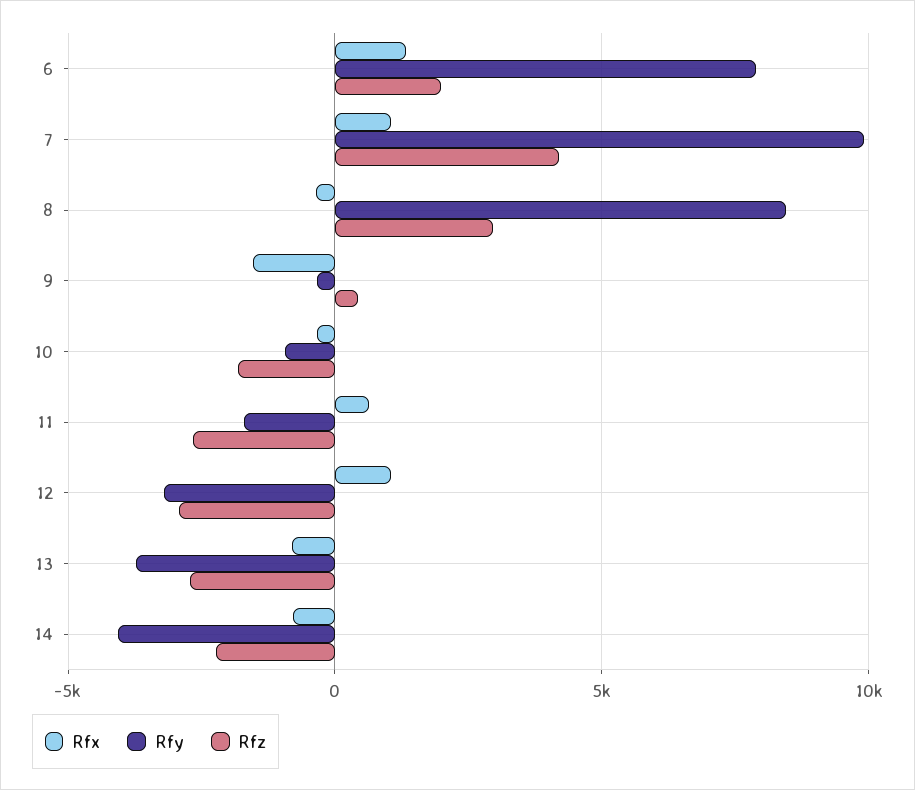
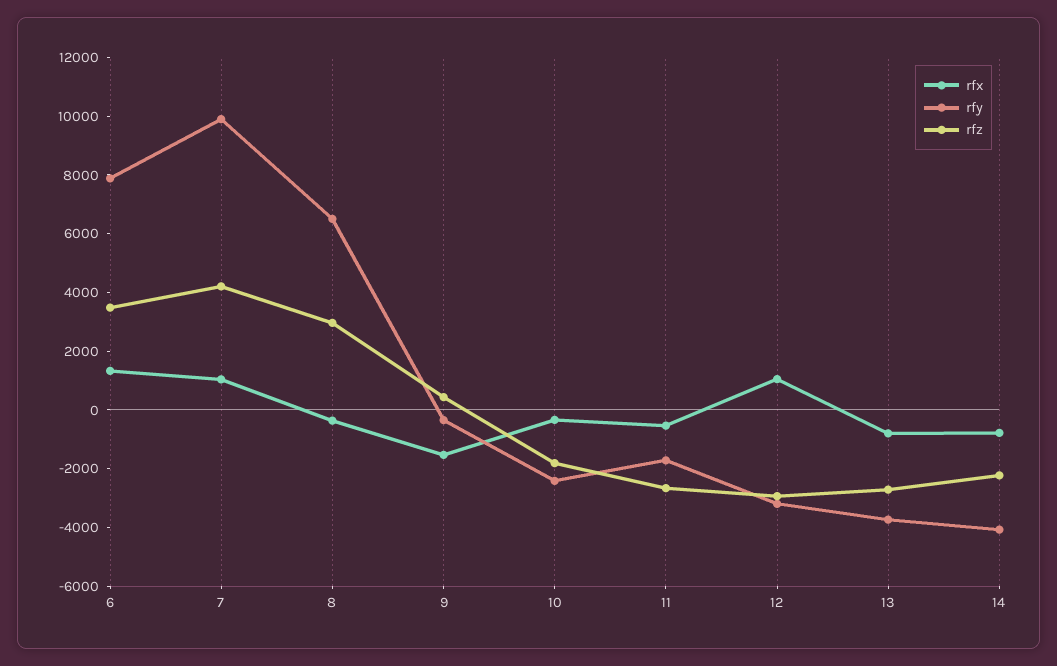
Rfz, 6: 2000 -> 3500
Rfy, 8: 8500 -> 6500
Rfy, 10: -1000 -> -2500
Rfx, 11: 500 -> -500

